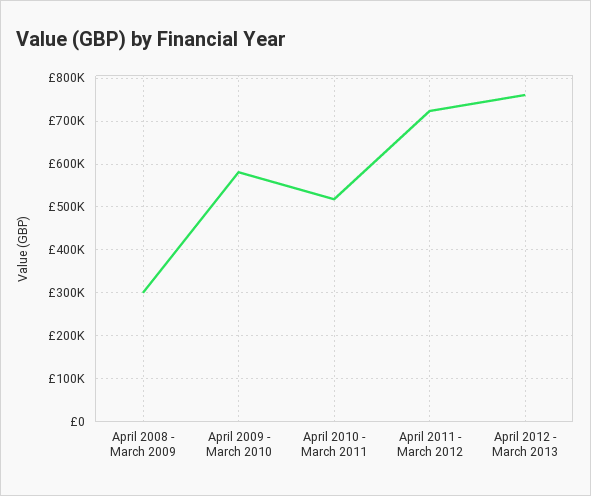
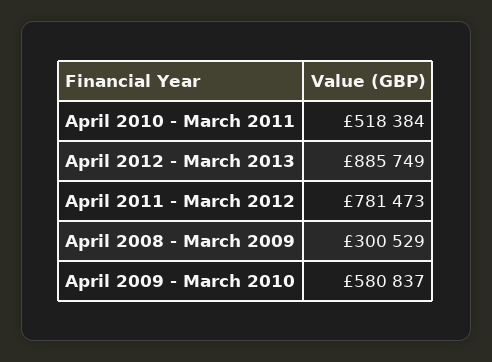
April 2011 - March 2012: 720000 -> 781473
April 2012 - March 2013: 760000 -> 885749

